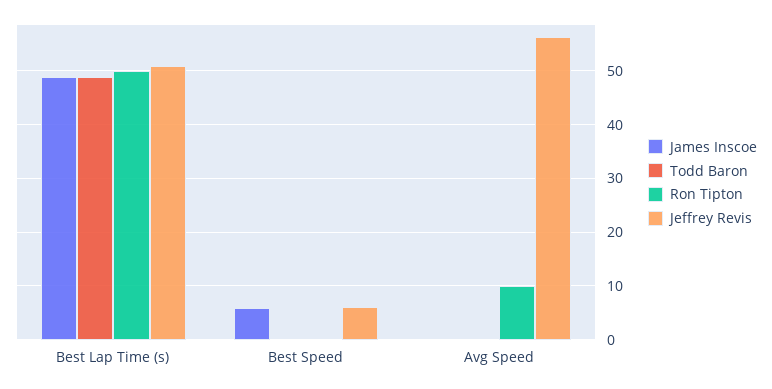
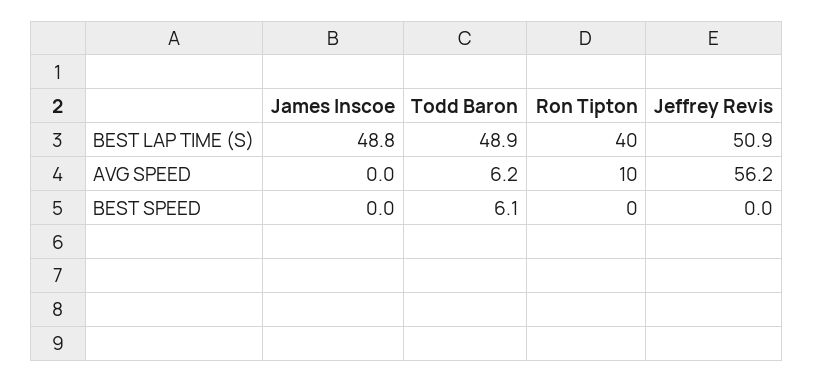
Ron Tipton, Best Lap Time (s): 50 -> 40
James Inscoe, Best Speed: 6 -> 0
Todd Baron, Best Speed: 0 -> 6.1
Jeffrey Revis, Best Speed: 6 -> 0
Todd Baron, Avg Speed: 0 -> 6.2

